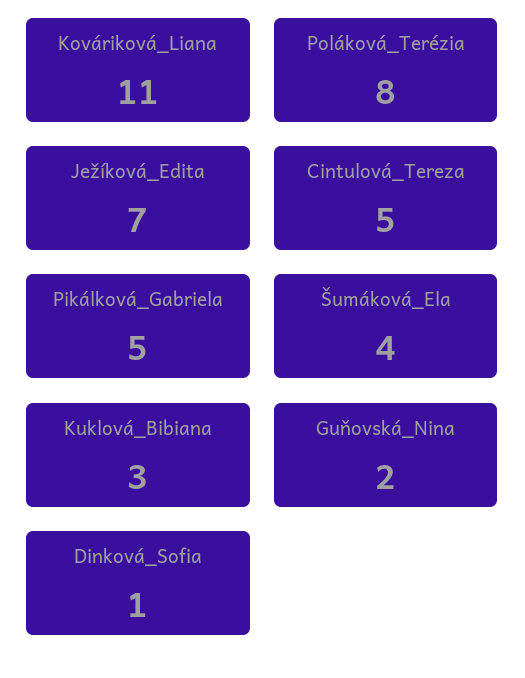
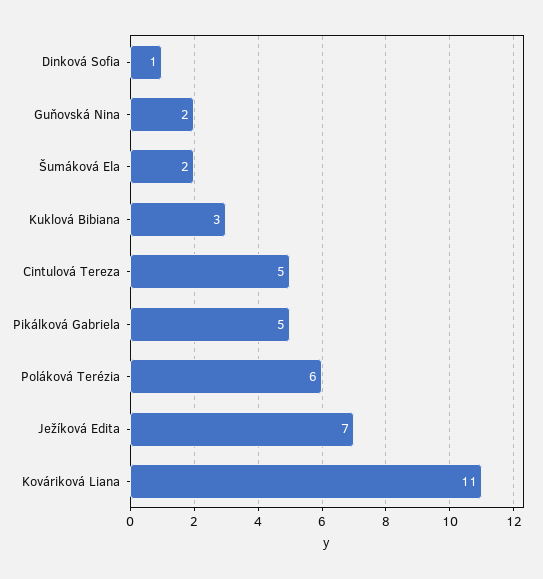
Poláková_Terézia: 8 -> 6
Šumáková_Ela: 4 -> 2

